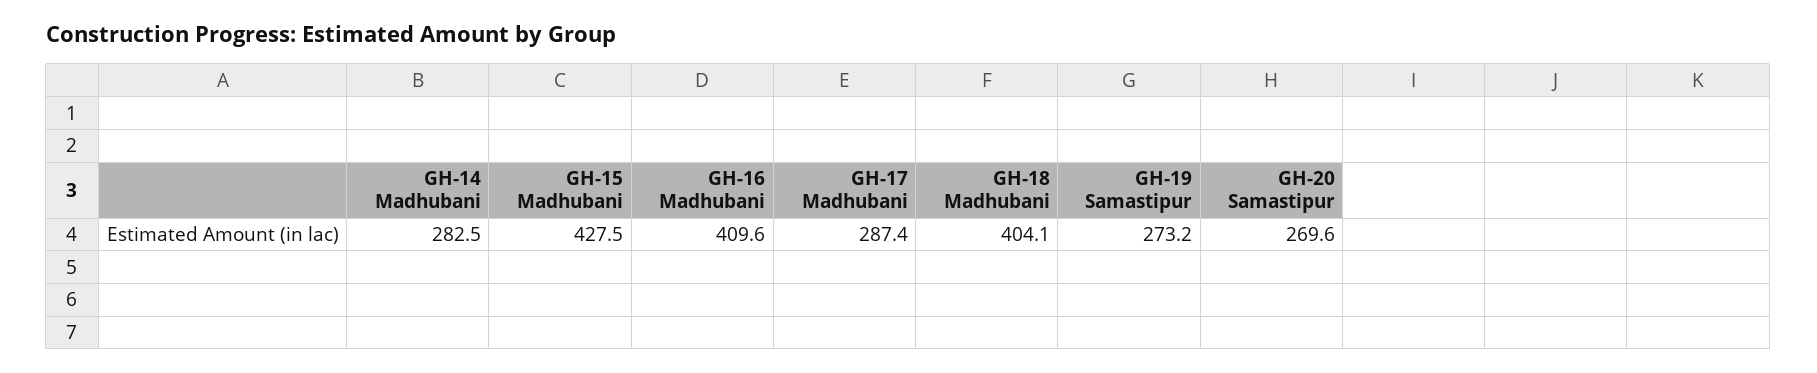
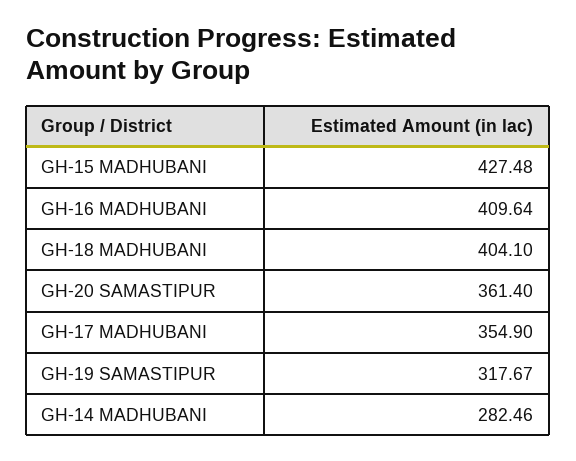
GH-17 Madhubani: 287.4 -> 354.9
GH-19 Samastipur: 273.2 -> 317.67
GH-20 Samastipur: 269.6 -> 361.4

